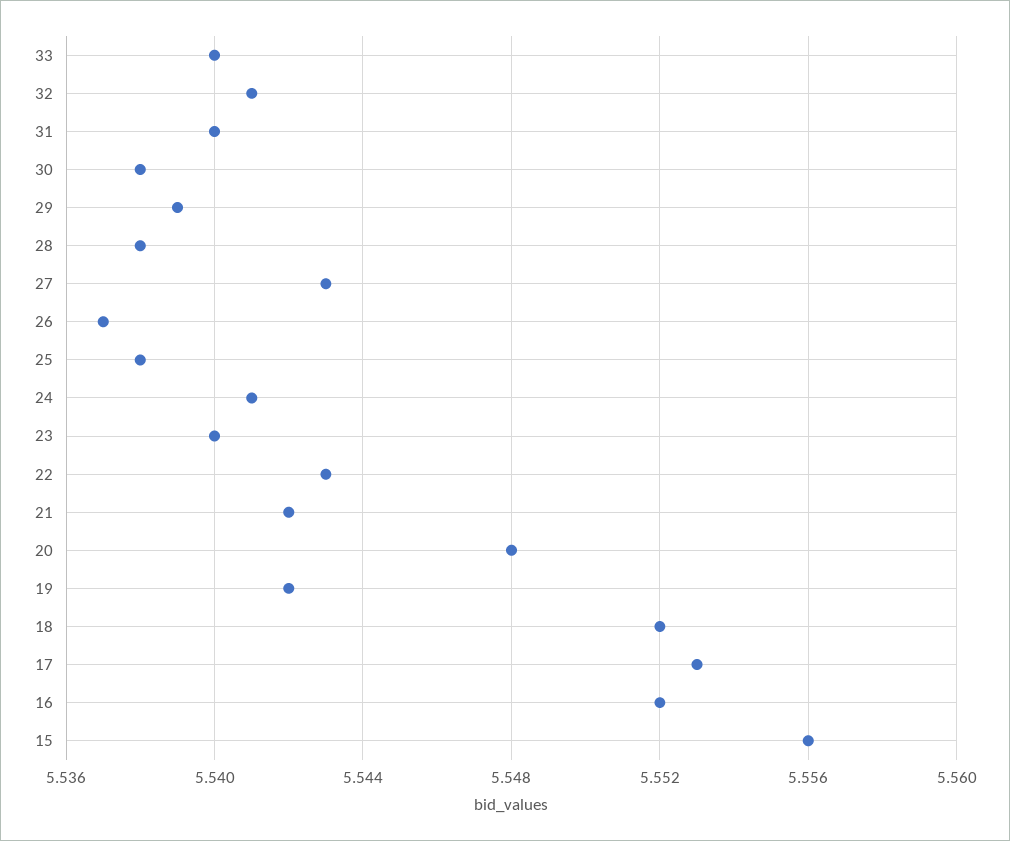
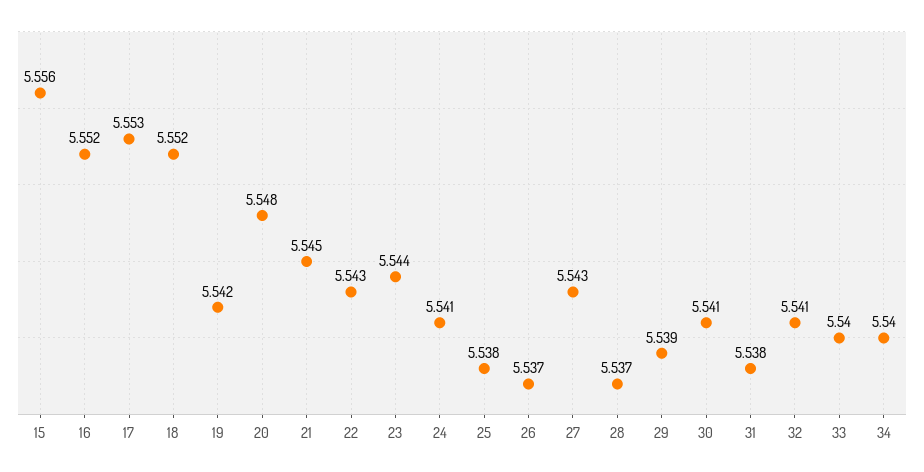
31: 5.54 -> 5.538
30: 5.538 -> 5.541
28: 5.538 -> 5.537
23: 5.54 -> 5.544
21: 5.542 -> 5.545
34: none -> 5.54

